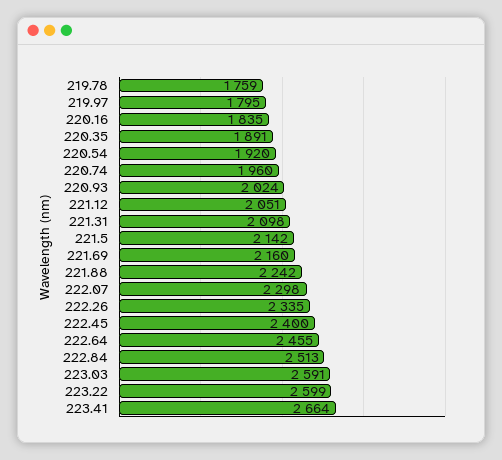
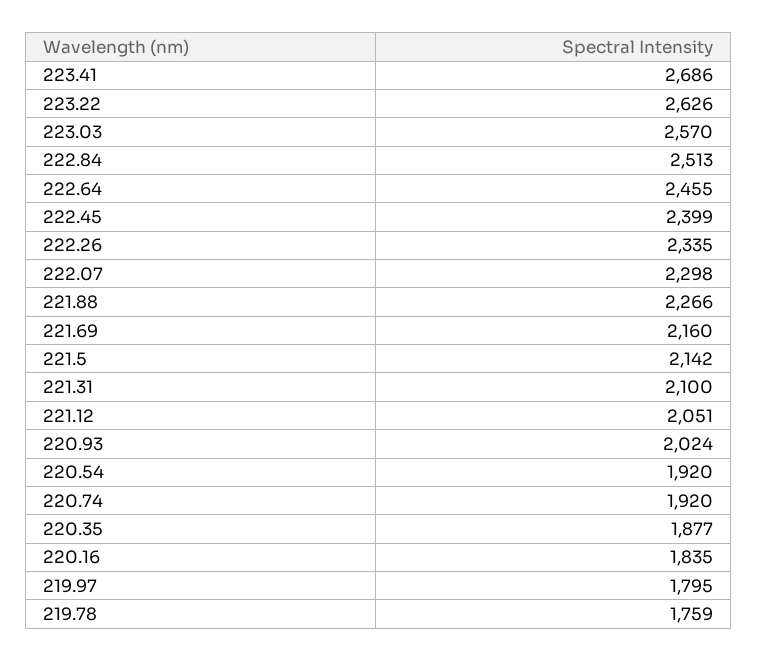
220.35: 1891 -> 1877
220.74: 1960 -> 1920
221.31: 2098 -> 2100
221.88: 2242 -> 2266
222.45: 2400 -> 2399
223.03: 2591 -> 2570
223.22: 2599 -> 2626
223.41: 2664 -> 2686

